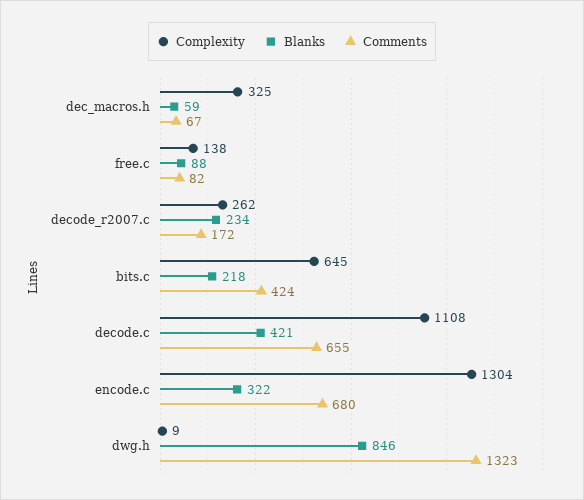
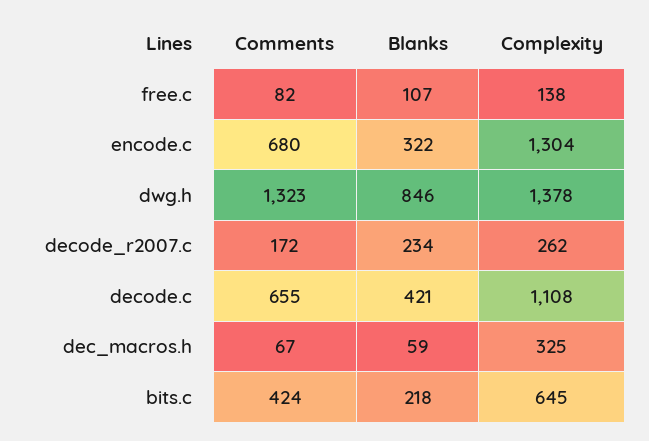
Blanks, free.c: 88 -> 107
Complexity, dwg.h: 9 -> 1378

